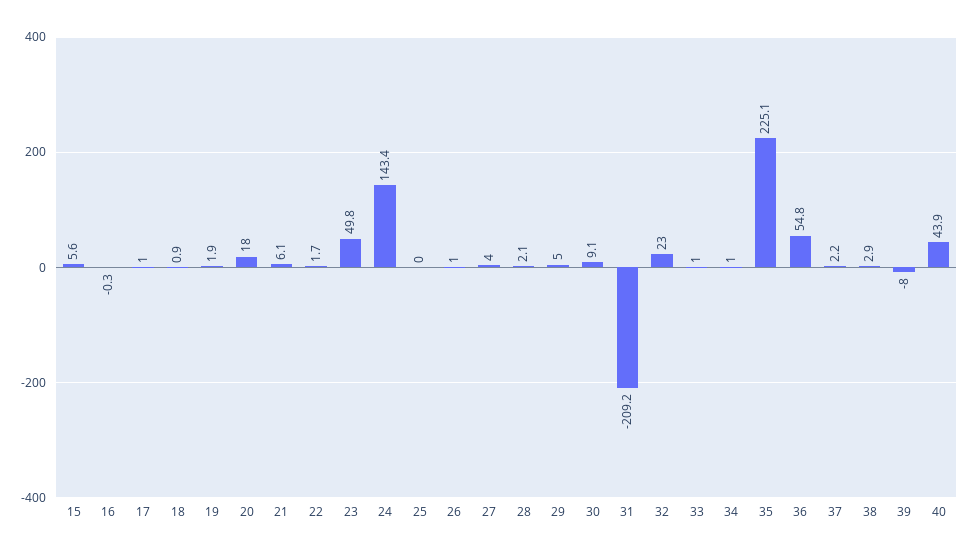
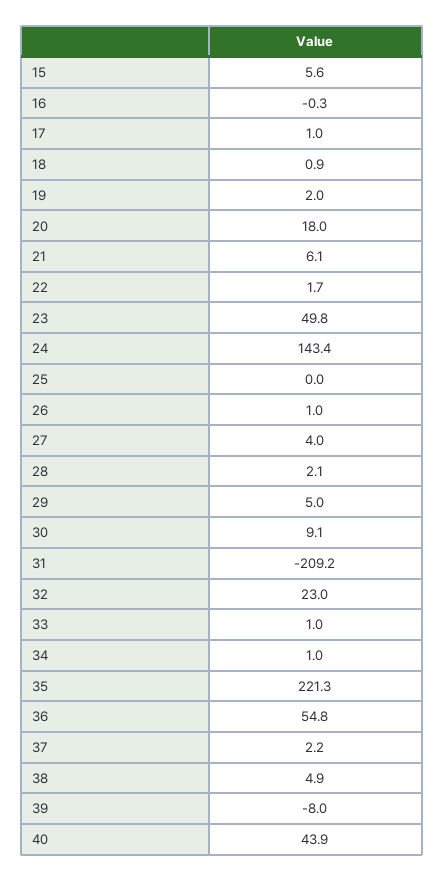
19: 1.9 -> 2
35: 225.1 -> 221.3
38: 2.9 -> 4.9

